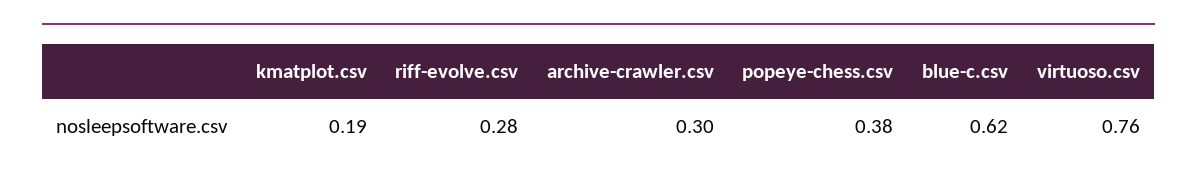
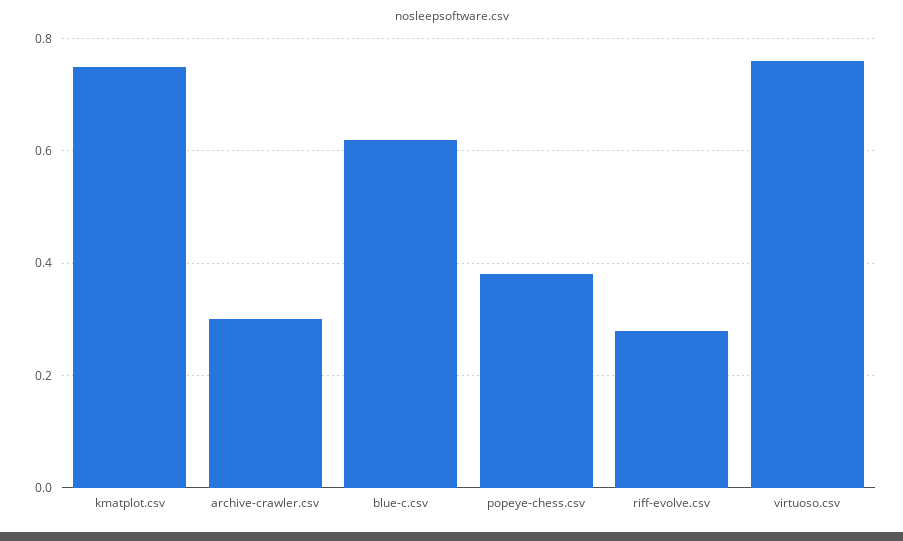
kmatplot.csv: 0.19 -> 0.75

